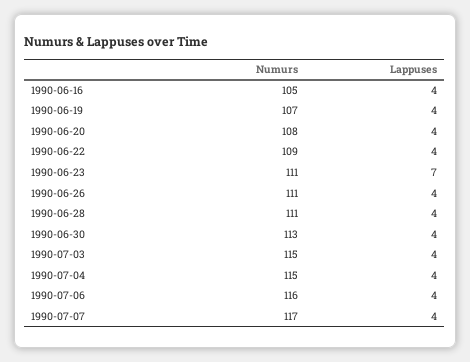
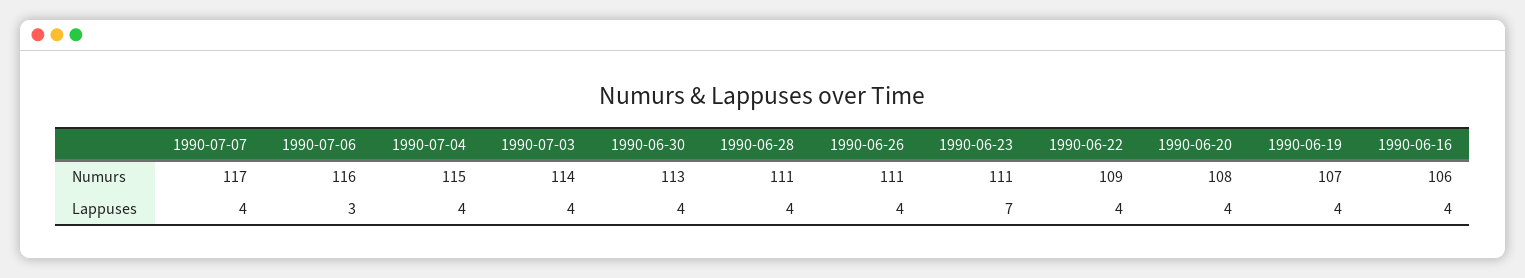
Numurs, 1990-06-16: 105 -> 106
Numurs, 1990-07-03: 115 -> 114
Lappuses, 1990-07-06: 4 -> 3

